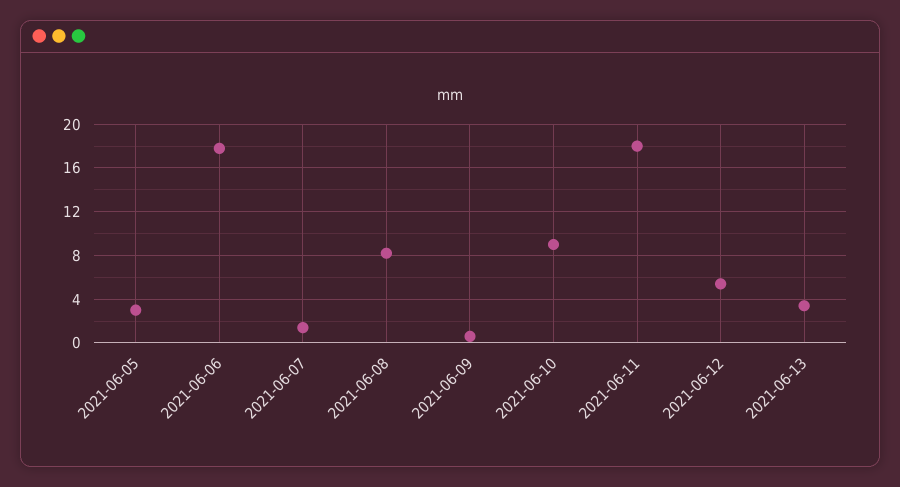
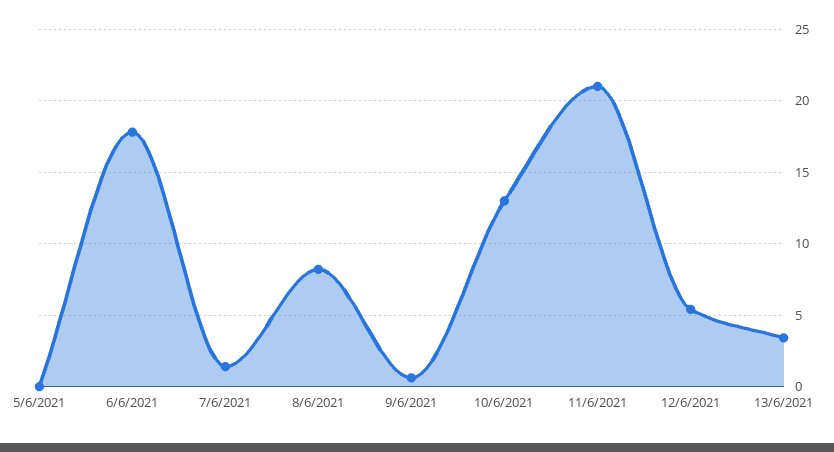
2021-06-05: 3 -> 0
2021-06-10: 9 -> 13
2021-06-11: 18 -> 21

